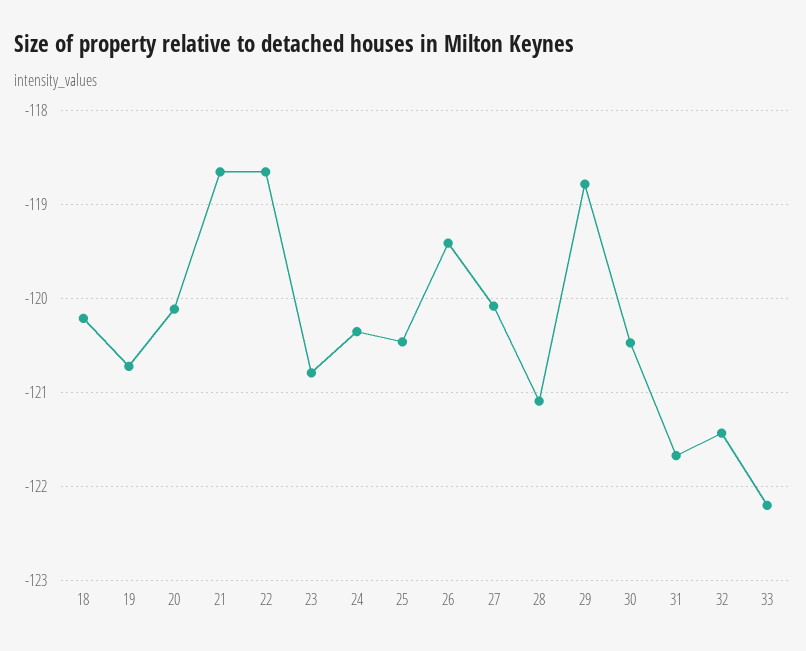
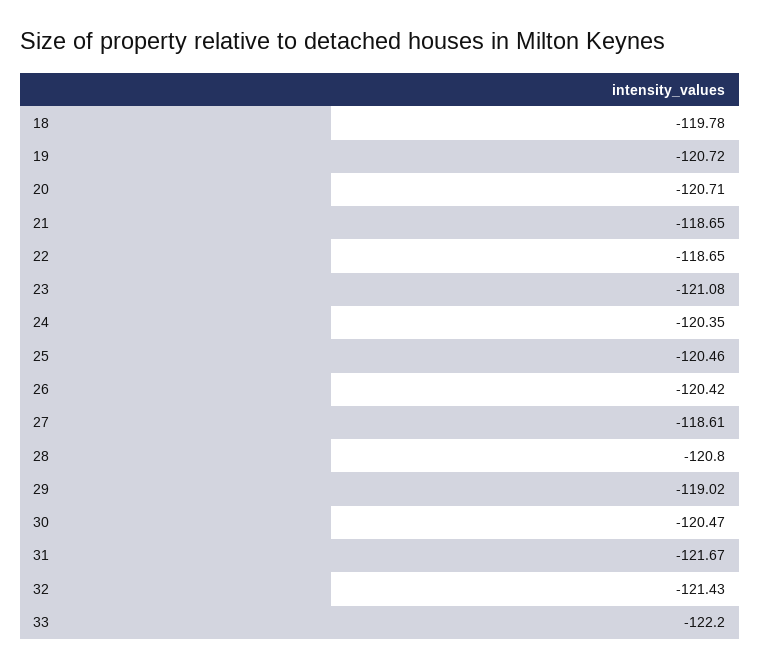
18: -120.2 -> -119.78
20: -120.1 -> -120.71
23: -120.8 -> -121.08
26: -119.4 -> -120.42
27: -120.1 -> -118.61
28: -121.1 -> -120.8
29: -118.8 -> -119.02

